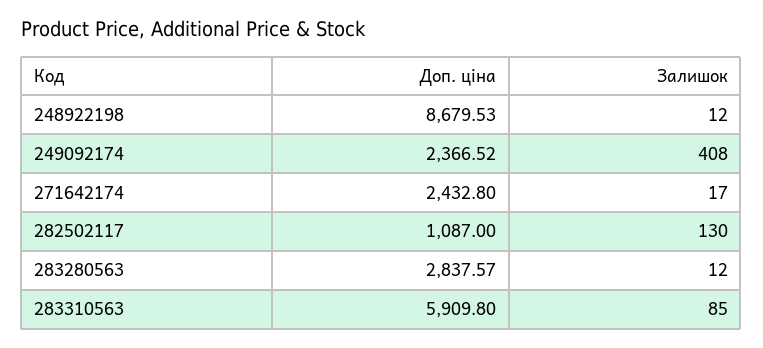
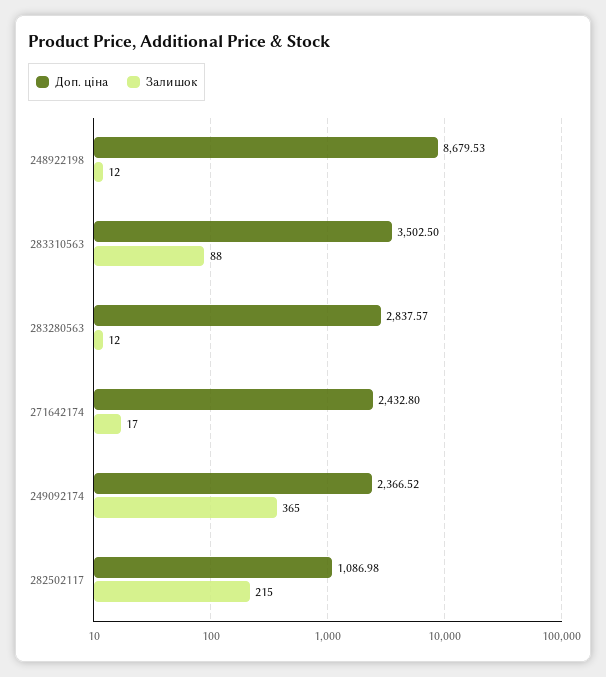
Залишок, 249092174: 408 -> 365
Доп. ціна, 282502117: 1087 -> 1086.98
Залишок, 282502117: 130 -> 215
Доп. ціна, 283310563: 5909.8 -> 3502.5
Залишок, 283310563: 85 -> 88

